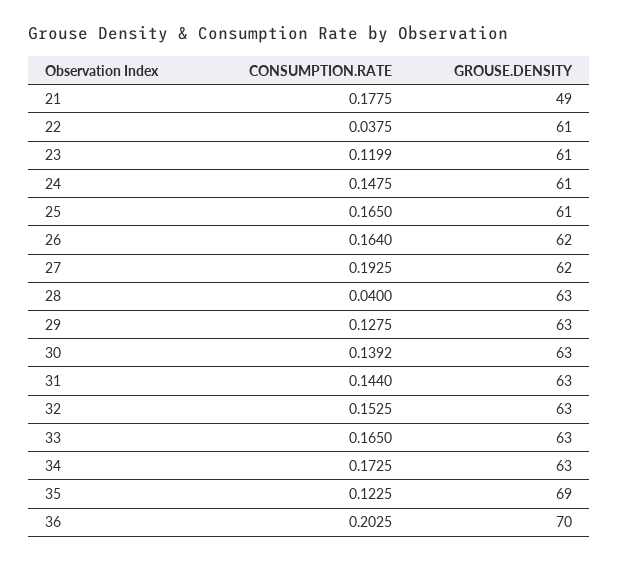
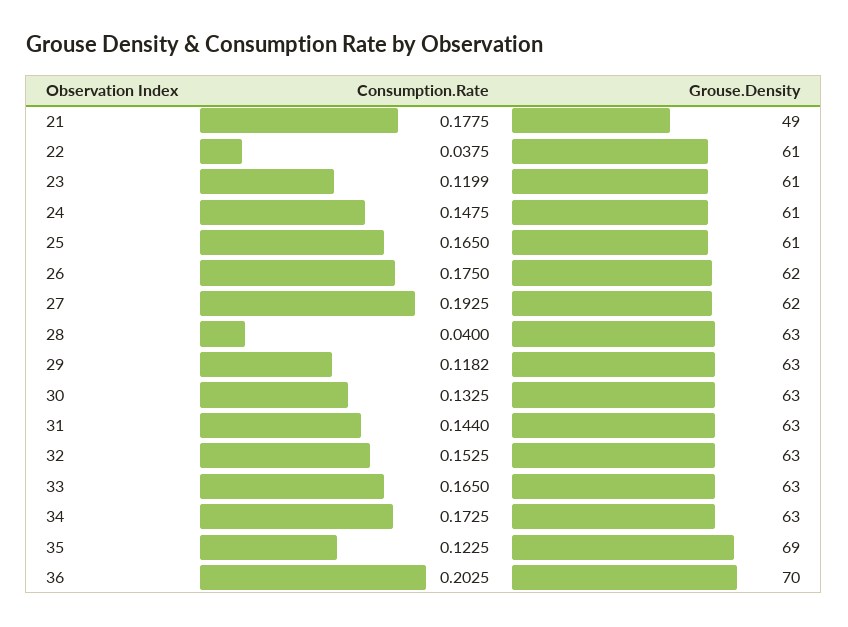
CONSUMPTION.RATE, 26: 0.164 -> 0.175
CONSUMPTION.RATE, 29: 0.1275 -> 0.1182
CONSUMPTION.RATE, 30: 0.1392 -> 0.1325

